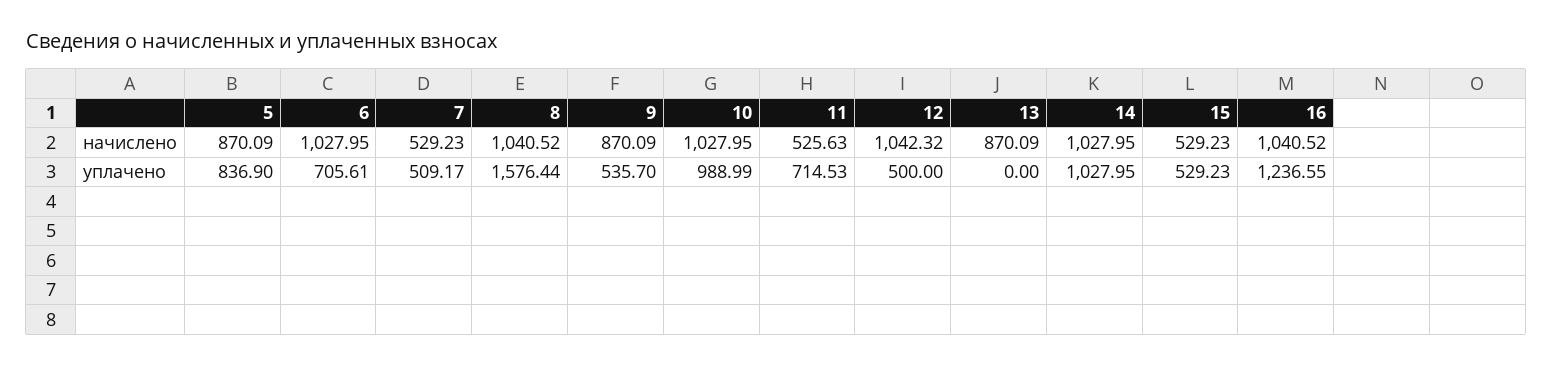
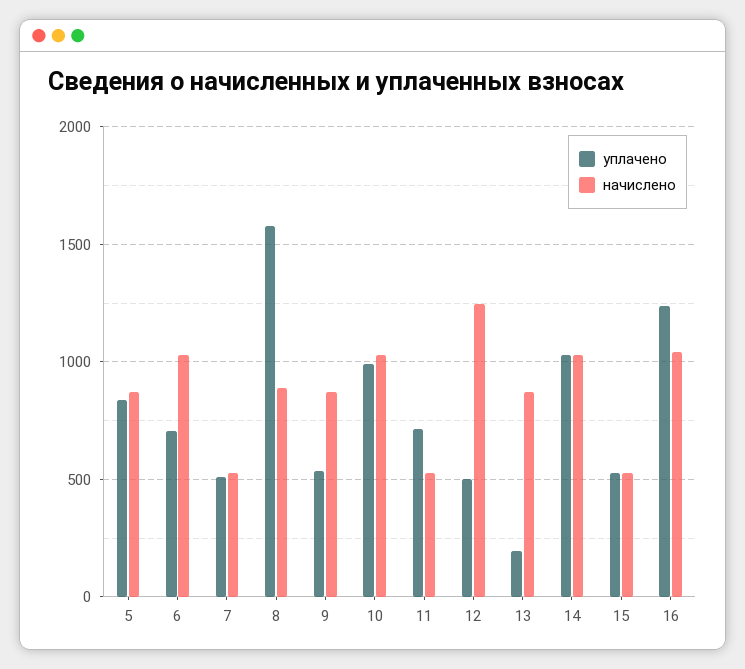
начислено, 8: 1040.52 -> 900
начислено, 12: 1042.32 -> 1250
уплачено, 13: 0 -> 200

